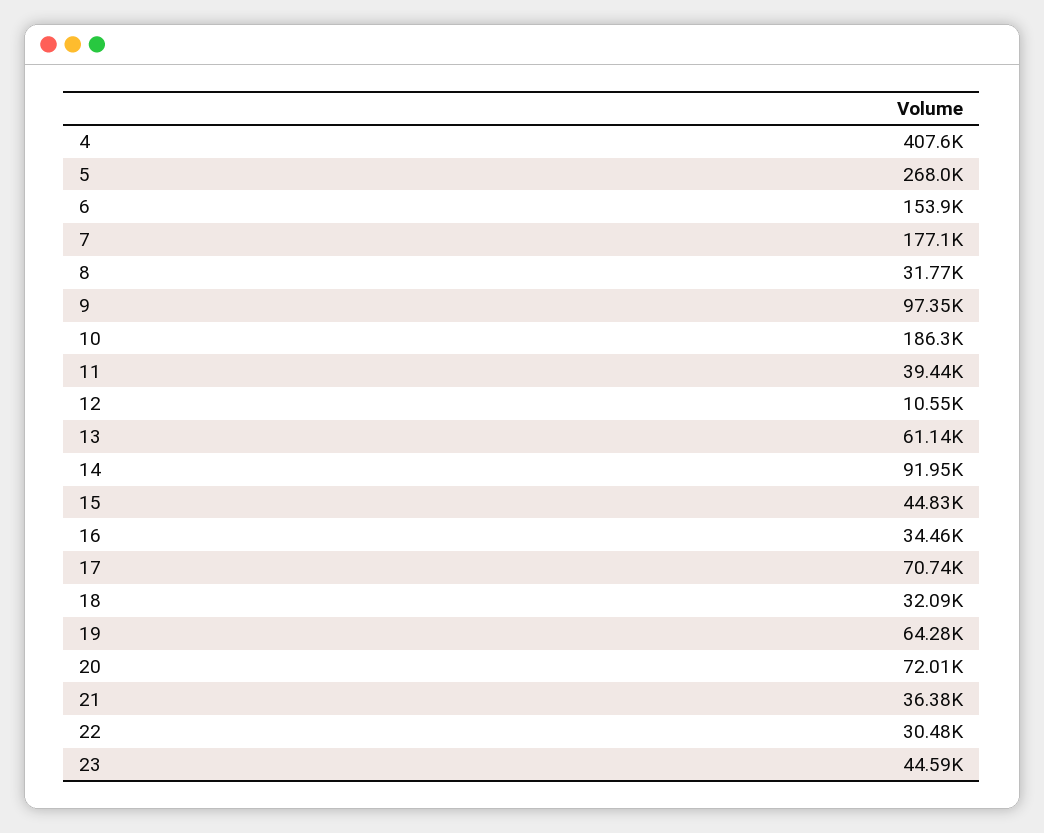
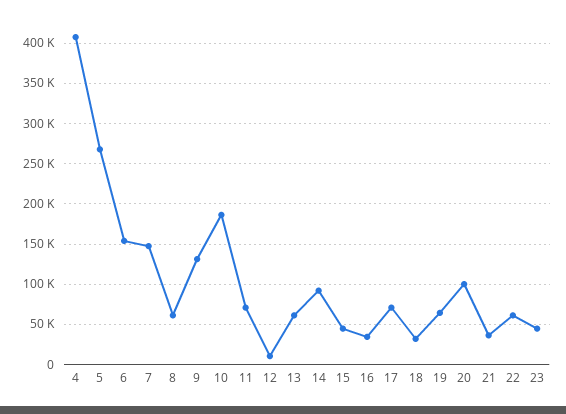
7: 177100 -> 150000
8: 31770 -> 60000
9: 97350 -> 130000
11: 39440 -> 70000
20: 72010 -> 100000
22: 30480 -> 60000

